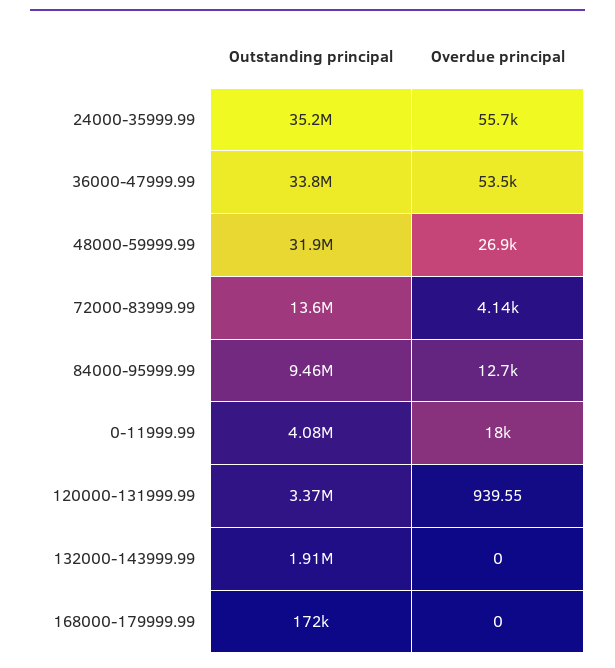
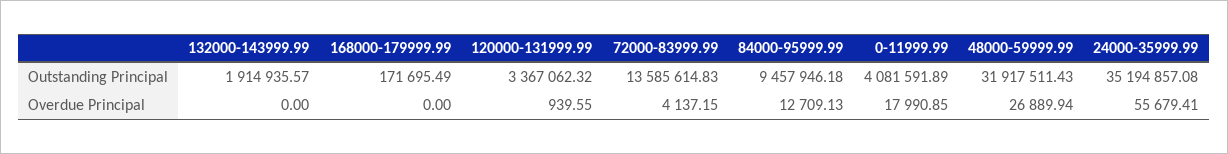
Outstanding principal, 36000-47999.99: 33800000 -> none
Overdue principal, 36000-47999.99: 53500 -> none

